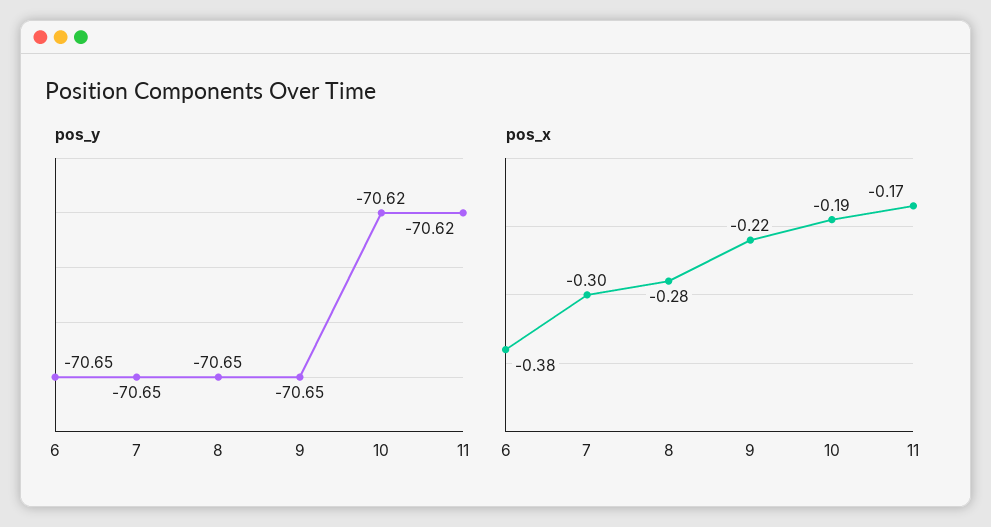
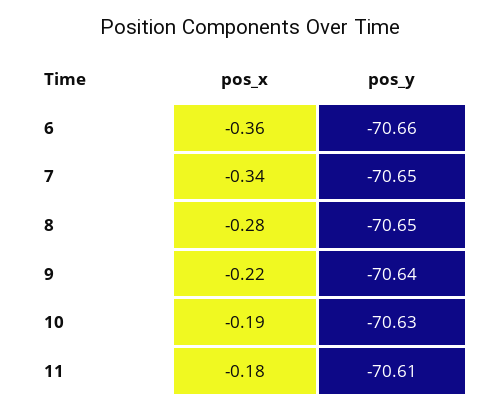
pos_y, 6: -70.65 -> -70.66
pos_y, 9: -70.65 -> -70.64
pos_y, 10: -70.62 -> -70.63
pos_y, 11: -70.62 -> -70.61
pos_x, 6: -0.38 -> -0.36
pos_x, 7: -0.3 -> -0.34
pos_x, 11: -0.17 -> -0.18

